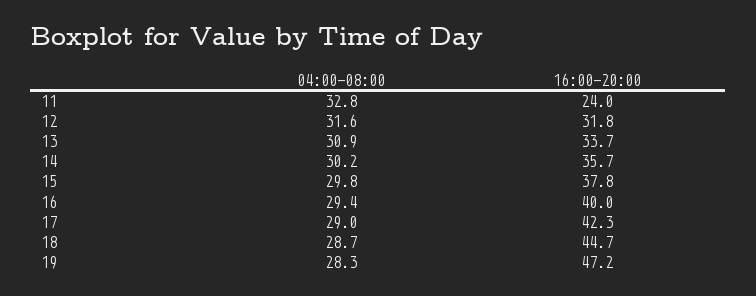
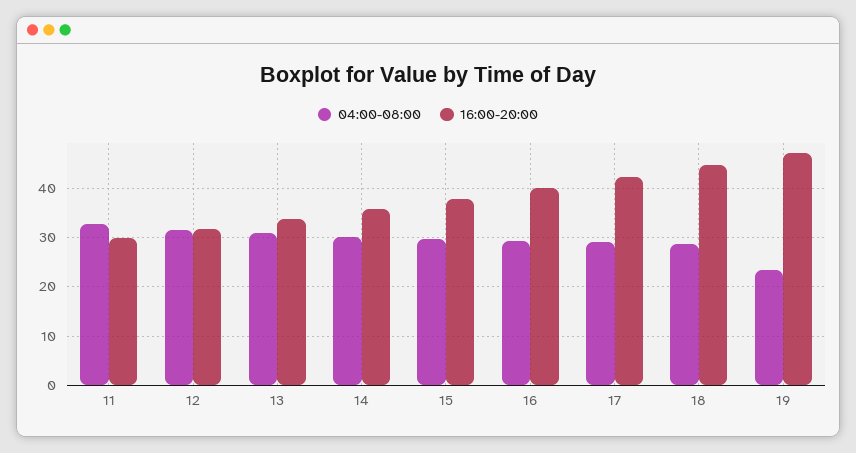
16:00-20:00, 11: 24 -> 30
04:00-08:00, 19: 28.3 -> 24

